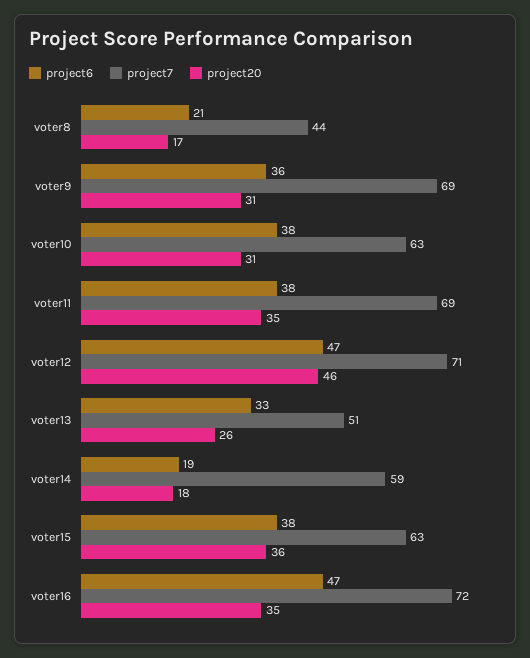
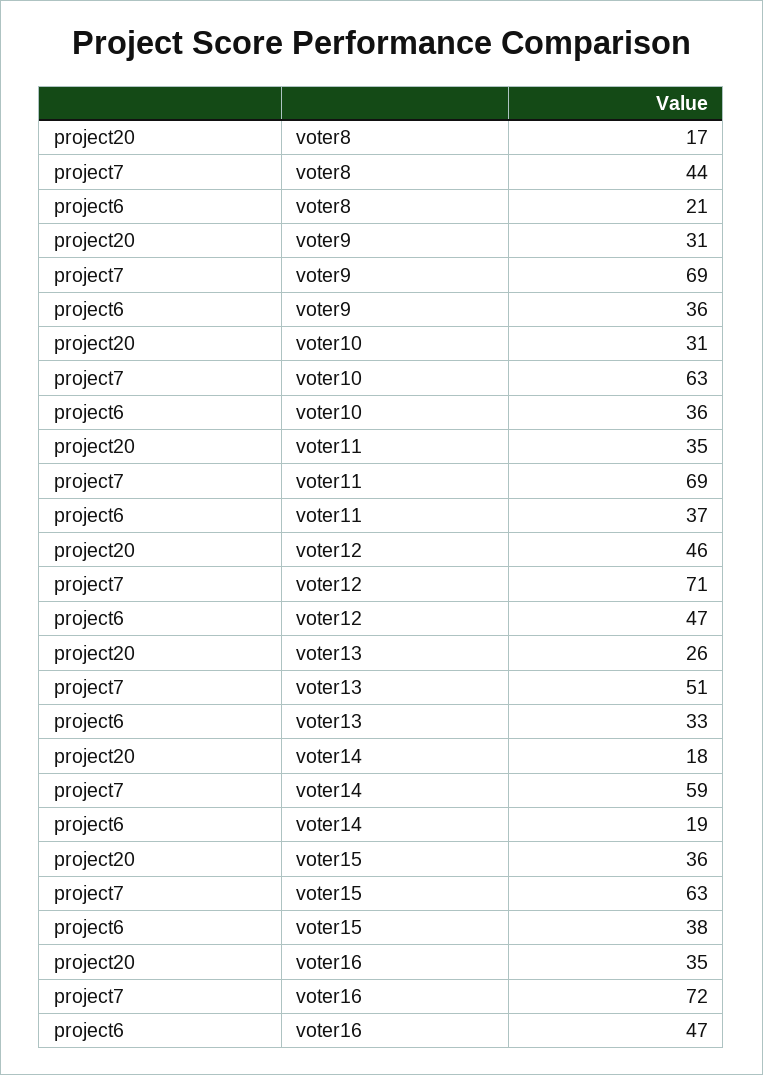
project6, voter10: 38 -> 36
project6, voter11: 38 -> 37

